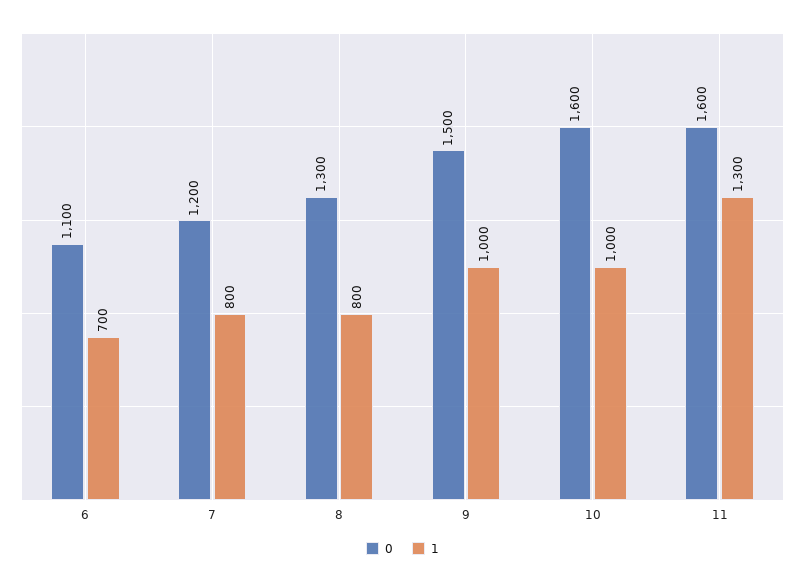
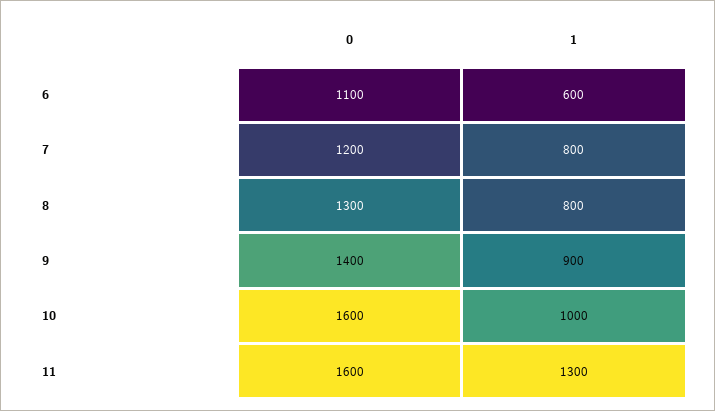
1, 6: 700 -> 600
0, 9: 1500 -> 1400
1, 9: 1000 -> 900

